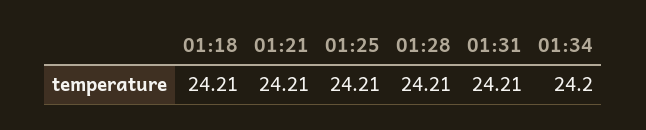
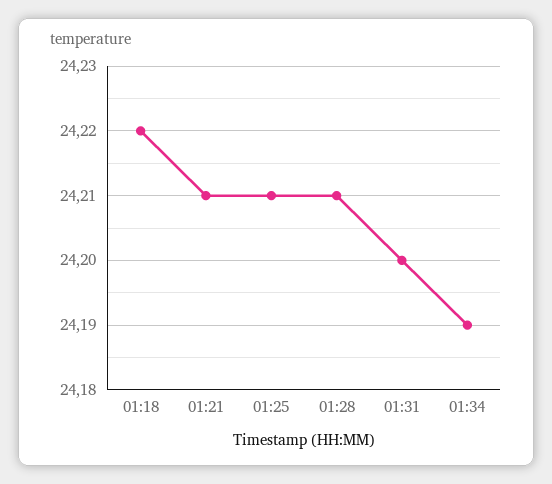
01:18: 24.21 -> 24.22
01:31: 24.21 -> 24.2
01:34: 24.2 -> 24.19

